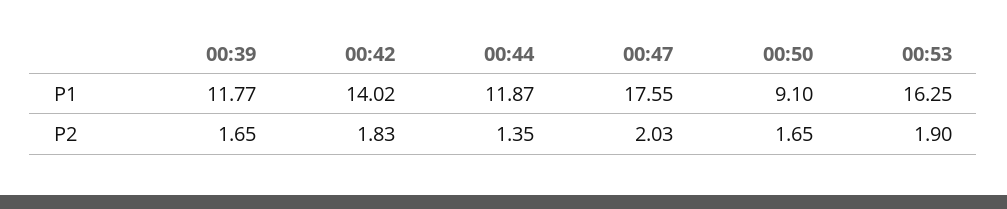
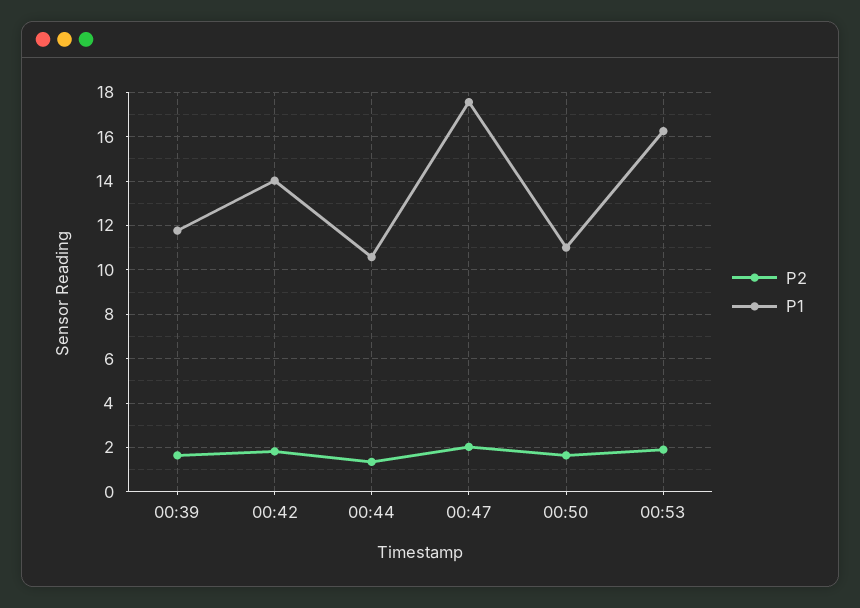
P1, 00:44: 11.87 -> 10.5
P1, 00:50: 9.1 -> 11

